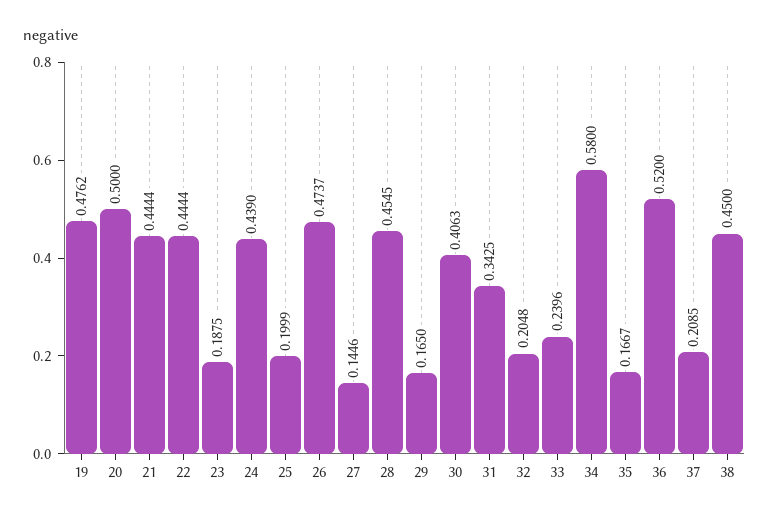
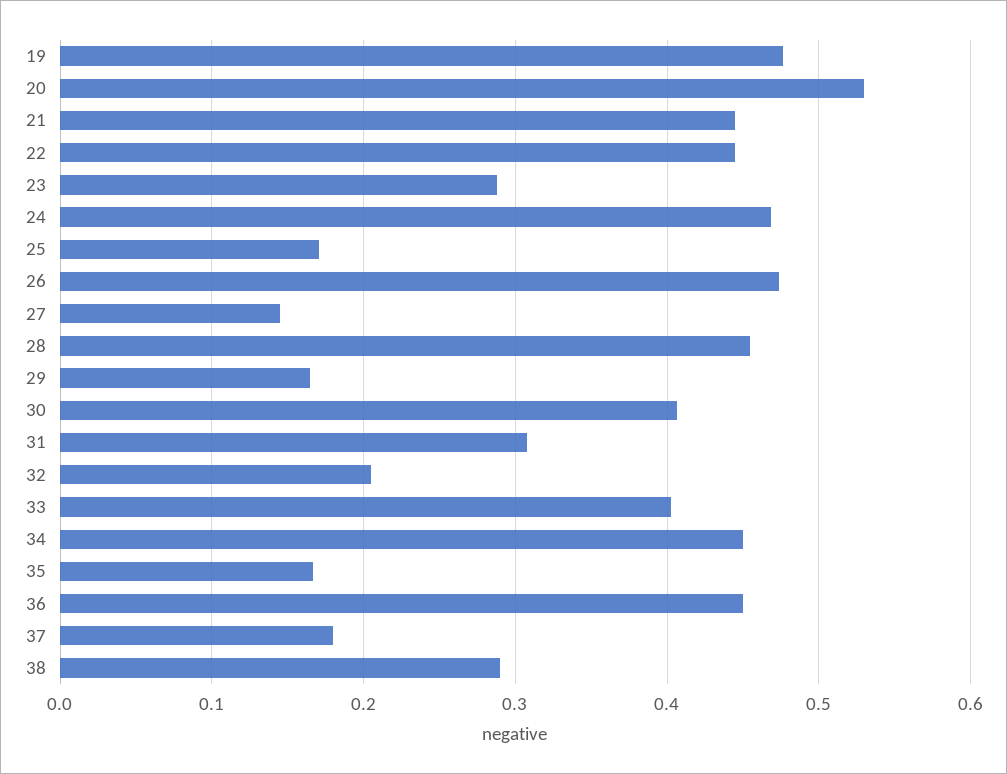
20: 0.5 -> 0.53
23: 0.1875 -> 0.29
24: 0.439 -> 0.47
25: 0.1999 -> 0.17
31: 0.3425 -> 0.31
33: 0.2396 -> 0.4
34: 0.58 -> 0.45
36: 0.52 -> 0.45
37: 0.2085 -> 0.18
38: 0.45 -> 0.29

